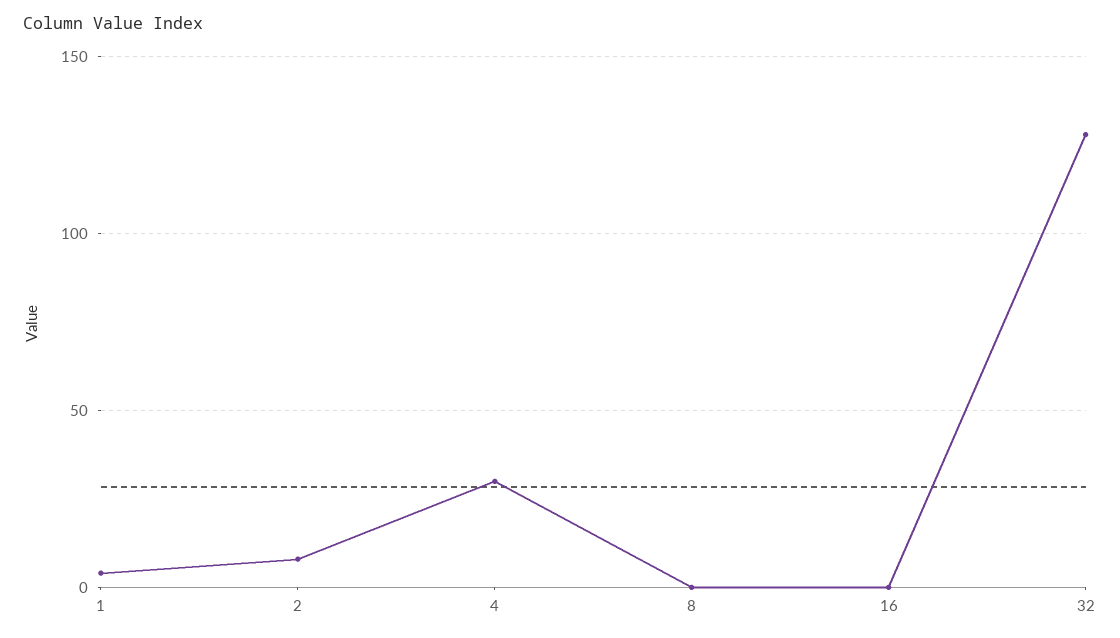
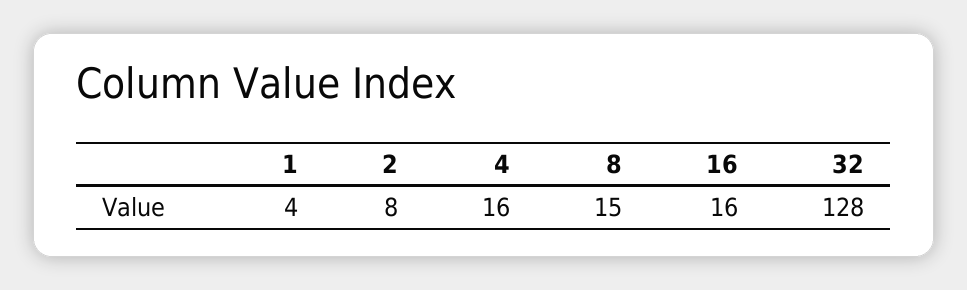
4: 30 -> 16
8: 0 -> 15
16: 0 -> 16

